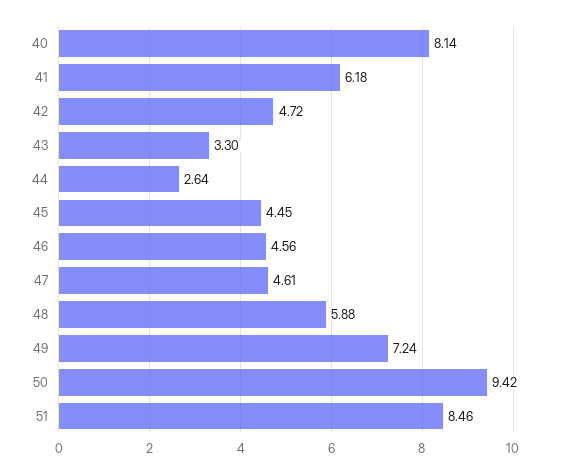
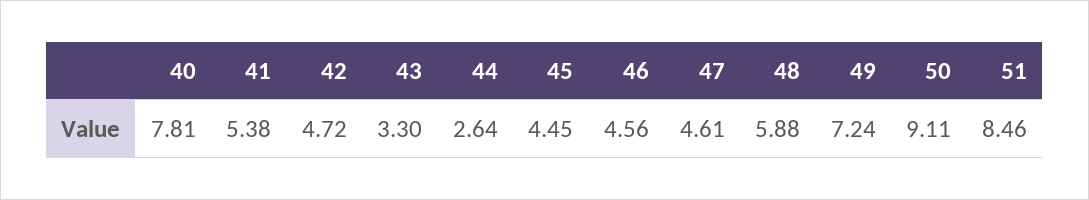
40: 8.14 -> 7.81
41: 6.18 -> 5.38
50: 9.42 -> 9.11

